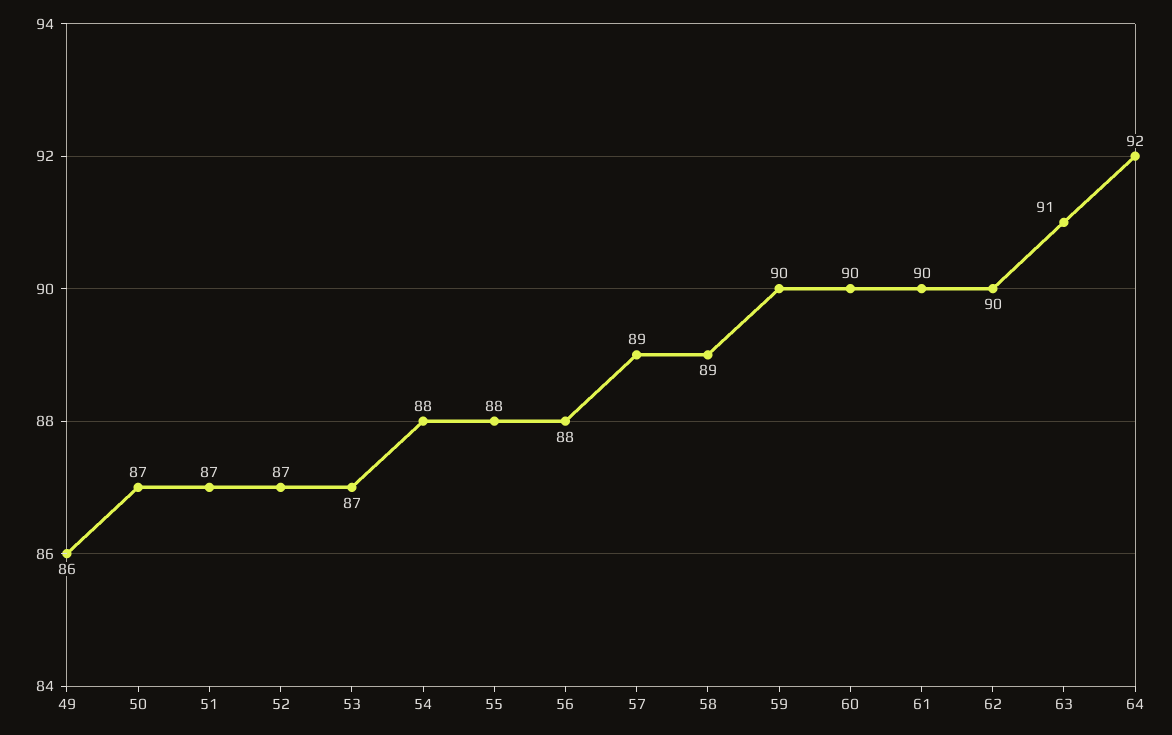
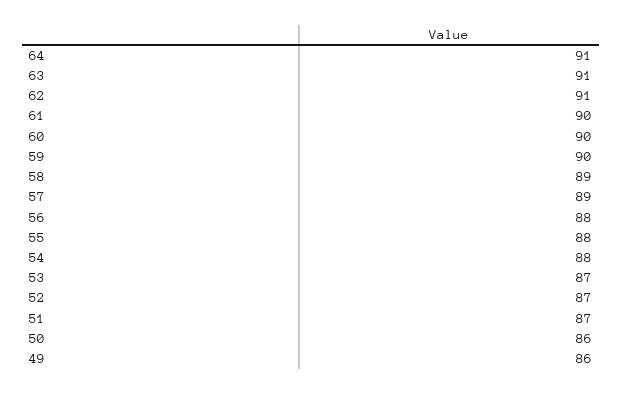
50: 87 -> 86
62: 90 -> 91
64: 92 -> 91

